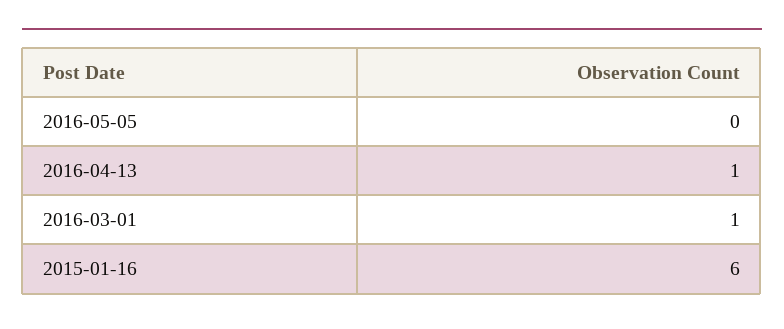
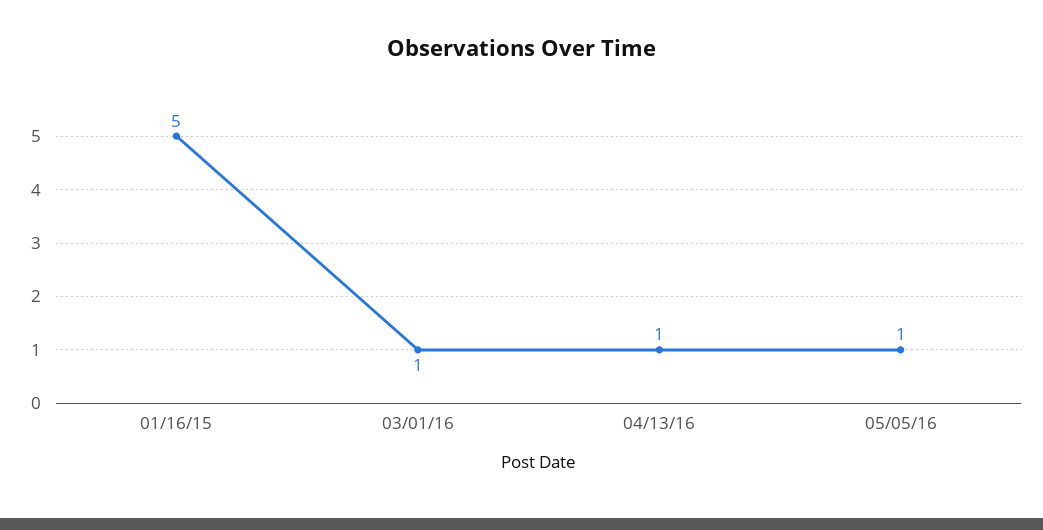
2016-05-05: 0 -> 1
2015-01-16: 6 -> 5

